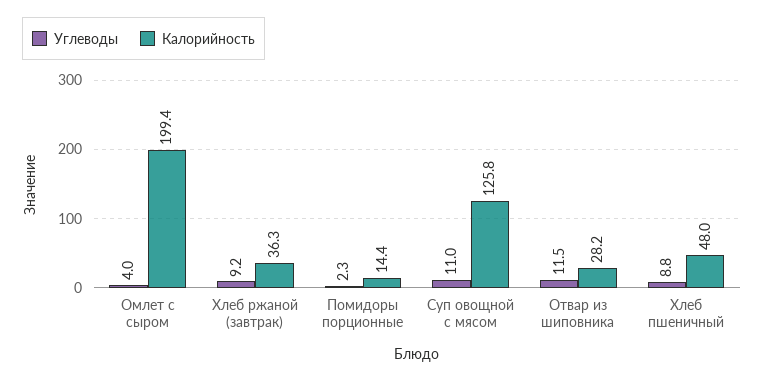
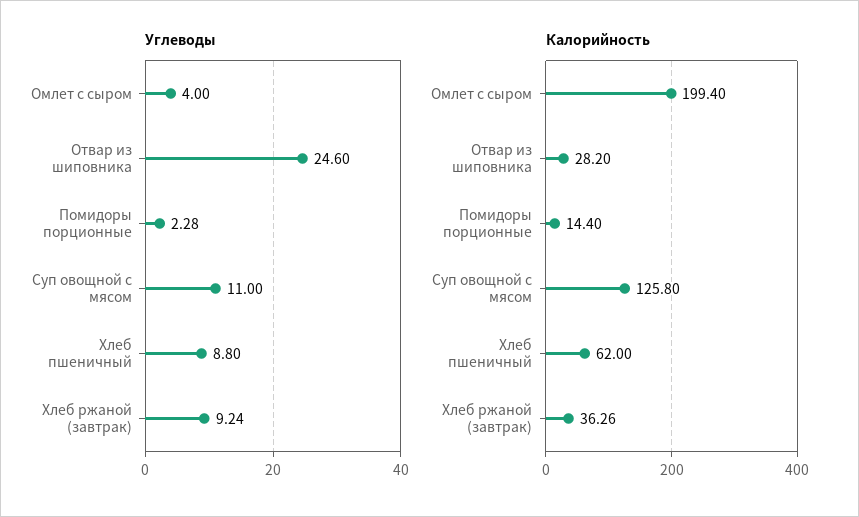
Углеводы, Отвар из шиповника: 11.5 -> 24.6
Калорийность, Хлеб пшеничный: 48 -> 62

